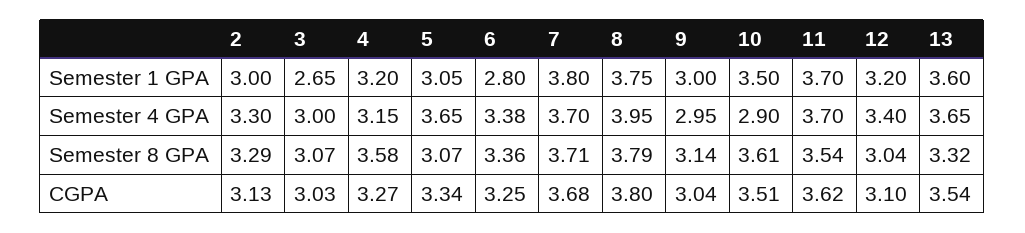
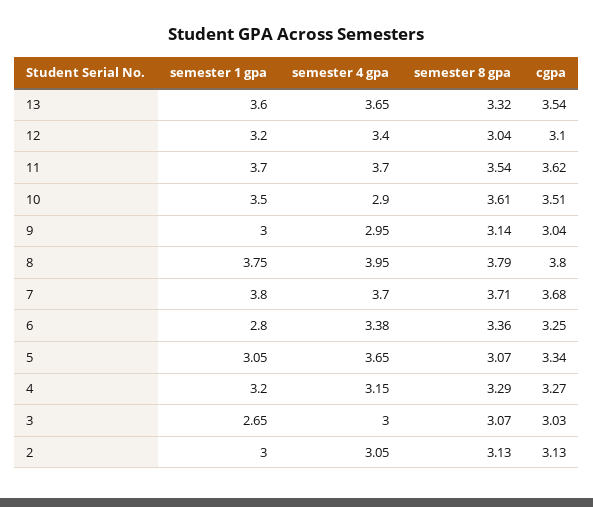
2, Semester 4 GPA: 3.3 -> 3.05
2, Semester 8 GPA: 3.29 -> 3.13
4, Semester 8 GPA: 3.58 -> 3.29

